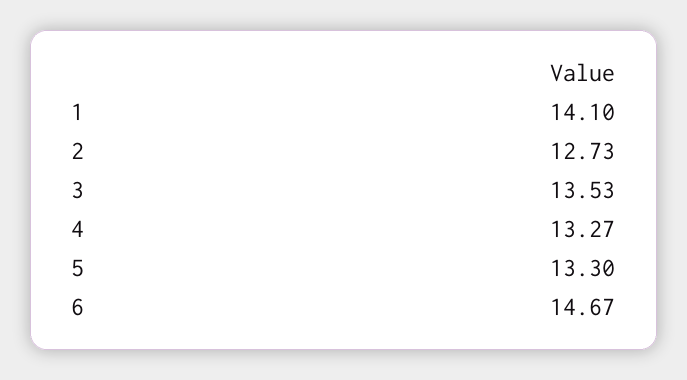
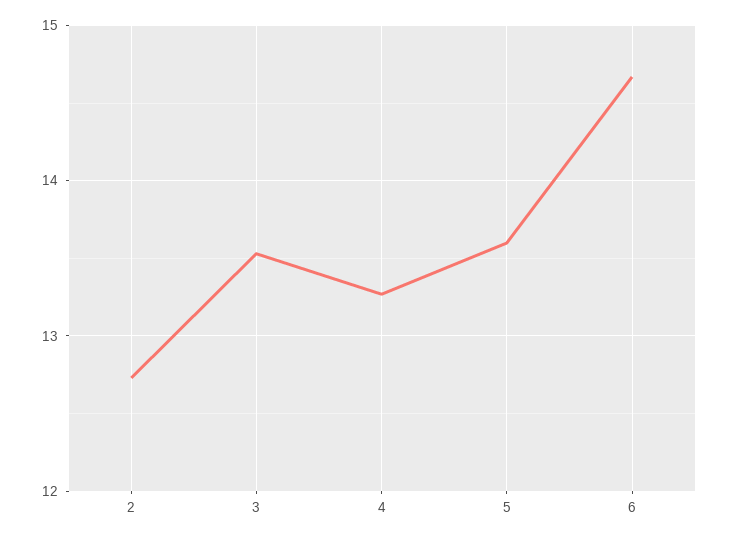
1: 14.1 -> none
5: 13.3 -> 13.6

